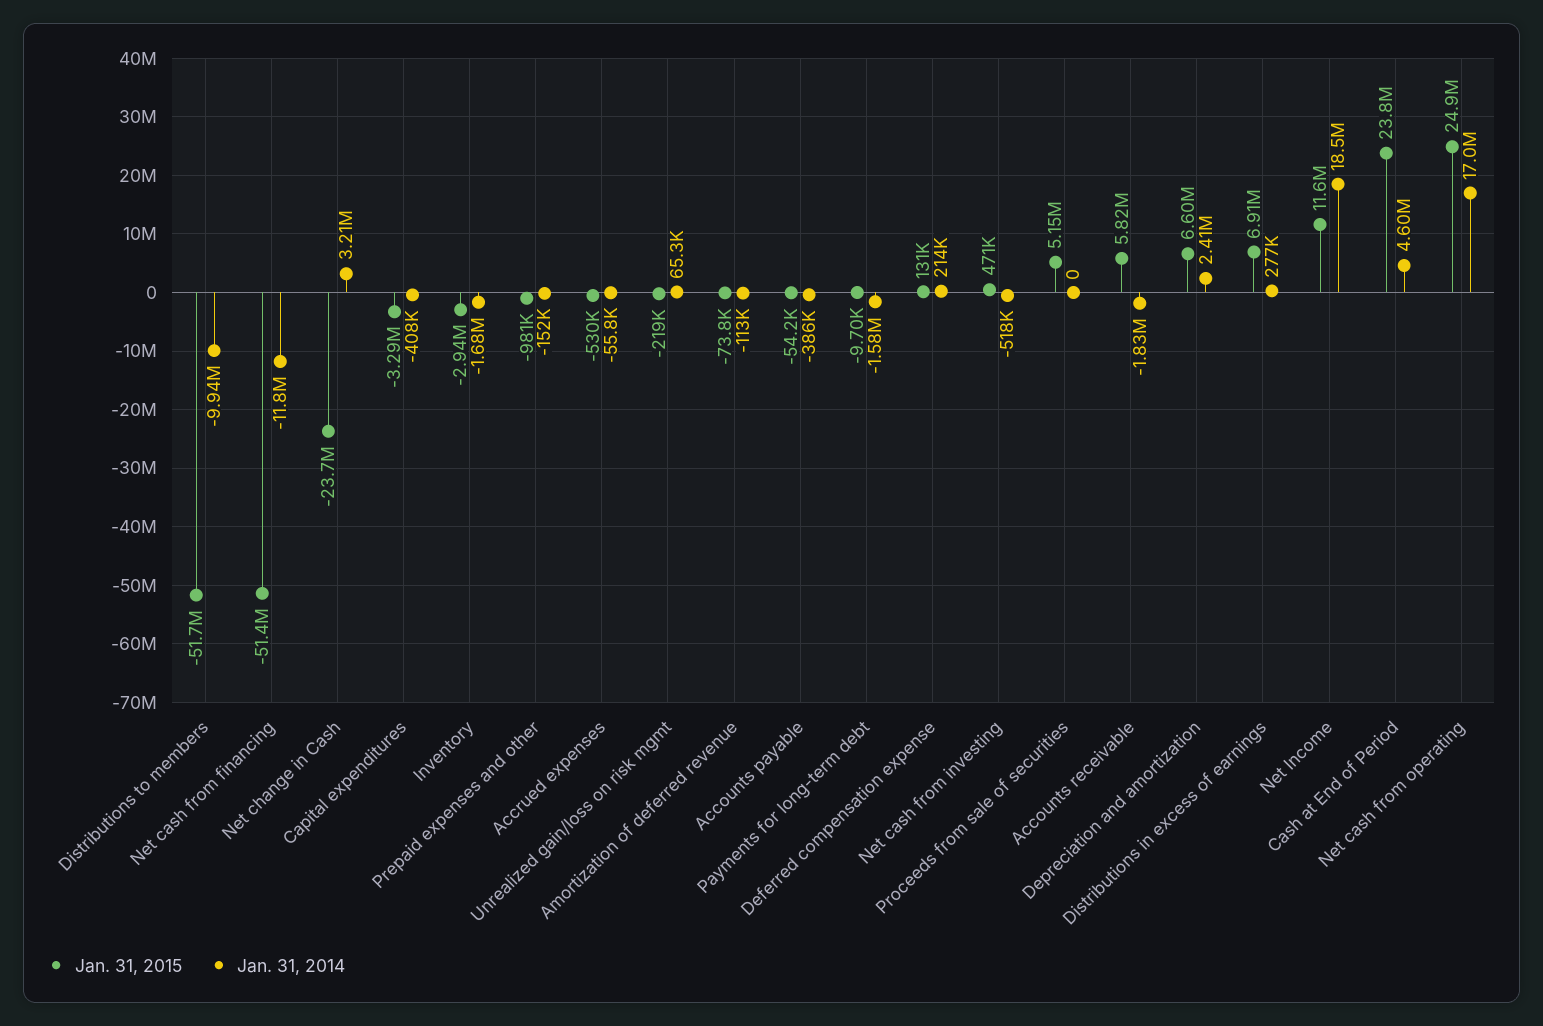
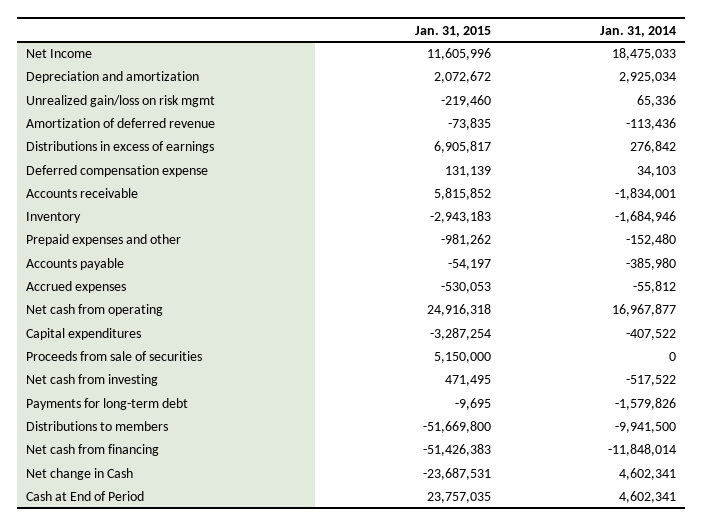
Jan. 31, 2014, Net change in Cash: 3210000 -> 4602341
Jan. 31, 2014, Deferred compensation expense: 214000 -> 34103
Jan. 31, 2015, Depreciation and amortization: 6600000 -> 2072672
Jan. 31, 2014, Depreciation and amortization: 2410000 -> 2925034

